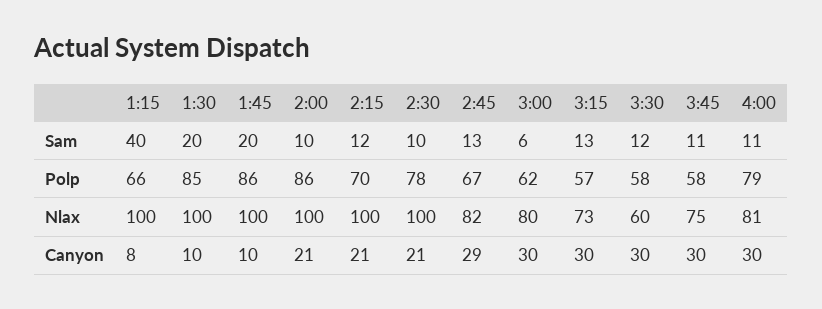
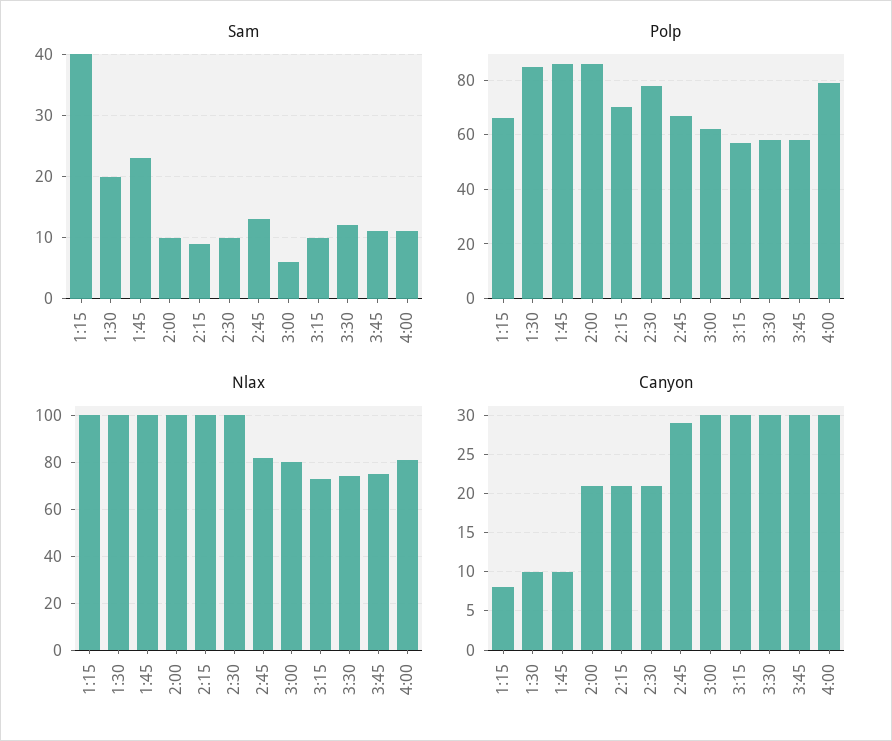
Sam, 1:45: 20 -> 23
Sam, 2:15: 12 -> 9
Sam, 3:15: 13 -> 10
Nlax, 3:30: 60 -> 75

